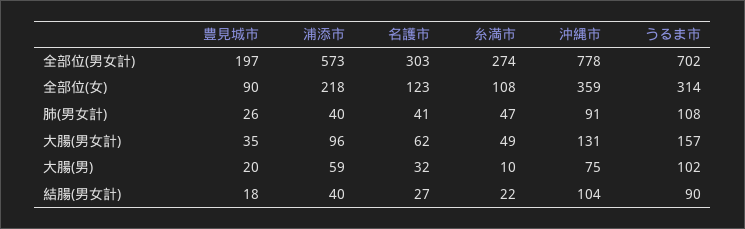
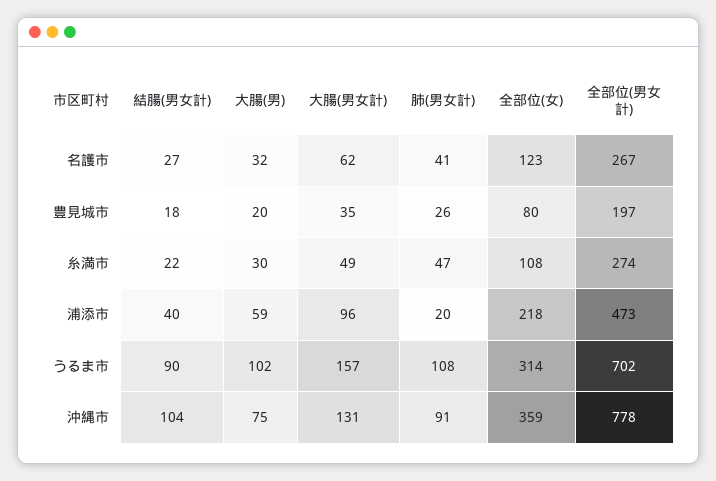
浦添市, 全部位(男女計): 573 -> 473
名護市, 全部位(男女計): 303 -> 267
豊見城市, 全部位(女): 90 -> 80
浦添市, 肺(男女計): 40 -> 20
糸満市, 大腸(男): 10 -> 30

